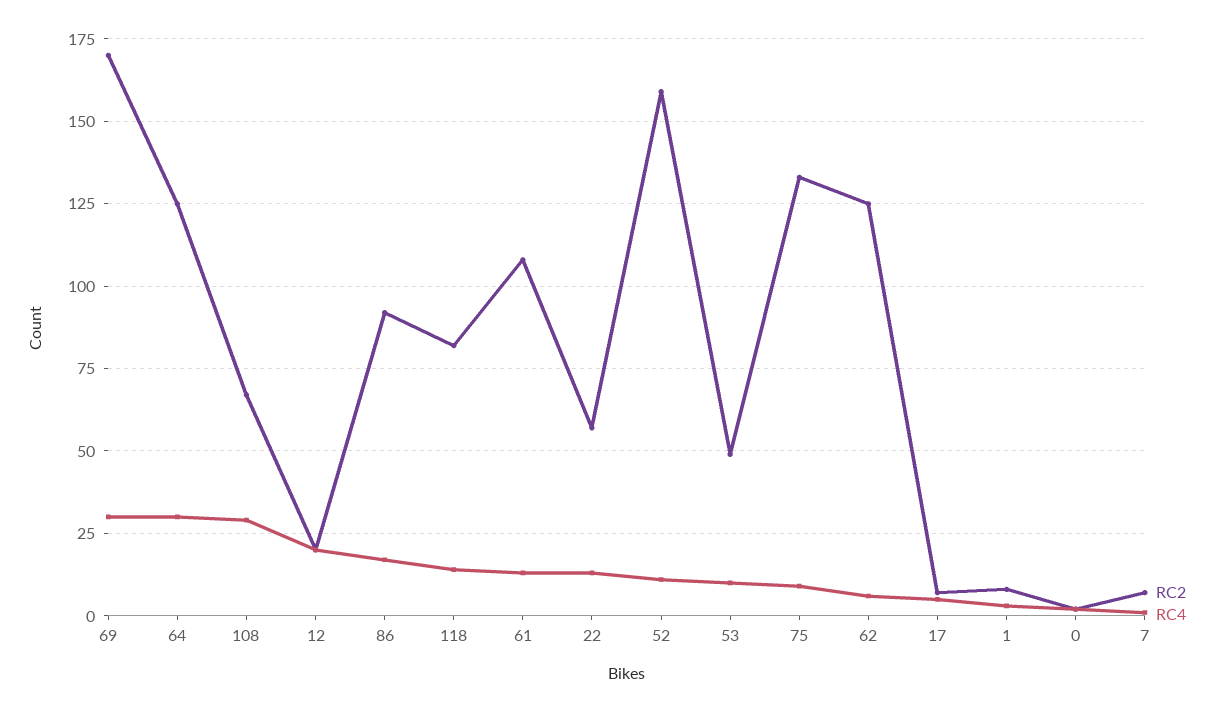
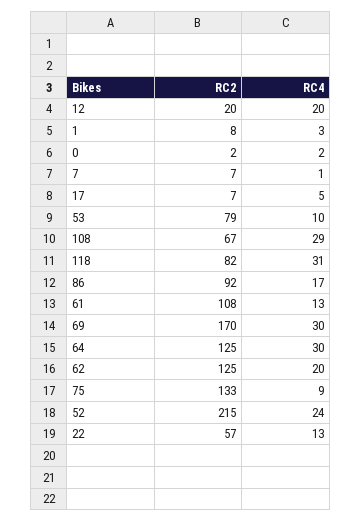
RC4, 118: 15 -> 31
RC2, 52: 160 -> 215
RC4, 52: 10 -> 24
RC2, 53: 50 -> 79
RC4, 62: 5 -> 20

